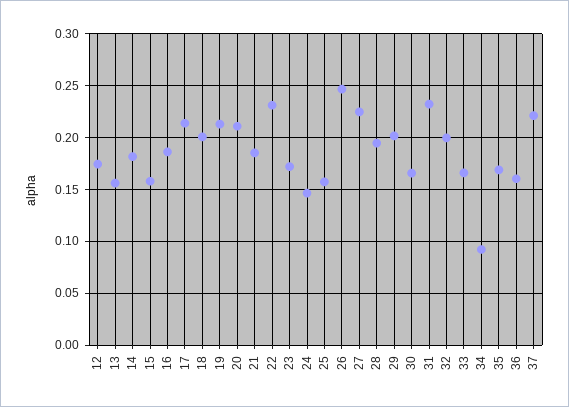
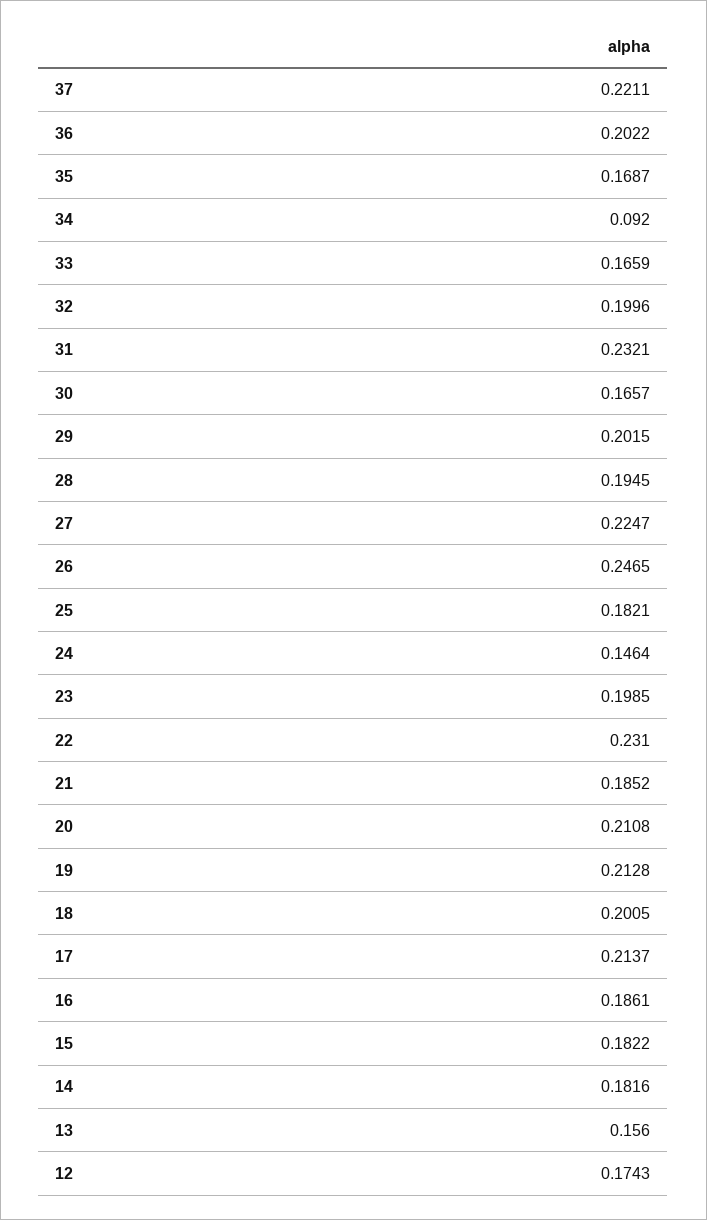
15: 0.16 -> 0.1822
23: 0.17 -> 0.1985
25: 0.16 -> 0.1821
36: 0.16 -> 0.2022

